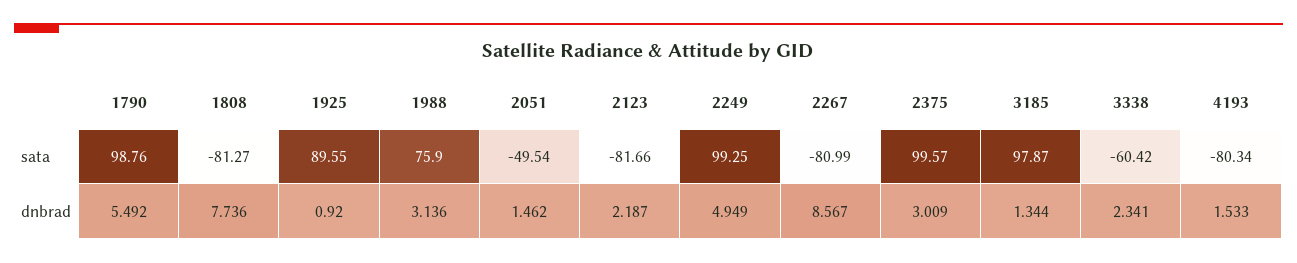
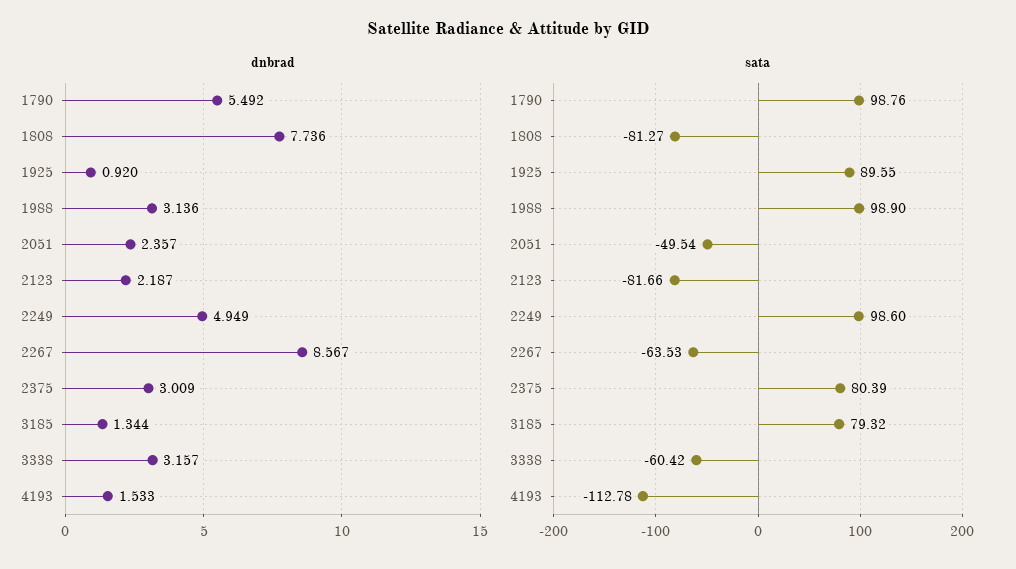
sata, 1988: 75.9 -> 98.9
sata, 2249: 99.25 -> 98.6
sata, 2267: -80.99 -> -63.53
sata, 2375: 99.57 -> 80.39
sata, 3185: 97.87 -> 79.32
sata, 4193: -80.34 -> -112.78
dnbrad, 2051: 1.462 -> 2.357
dnbrad, 3338: 2.341 -> 3.157

